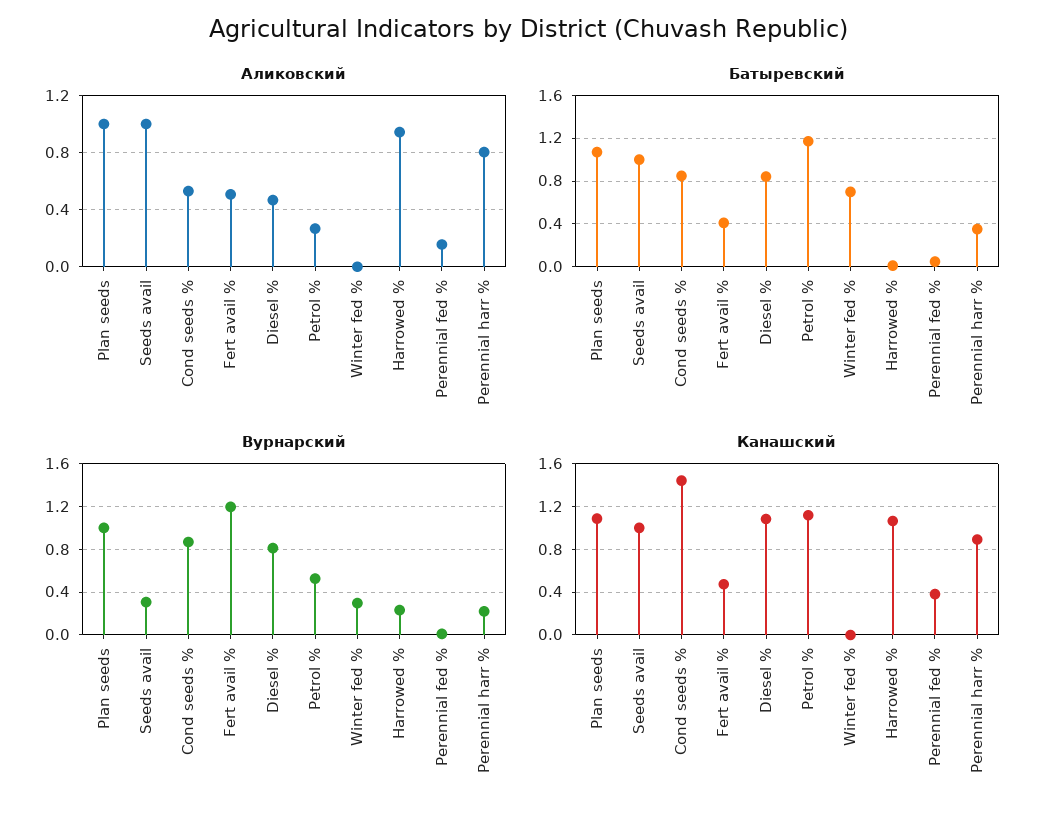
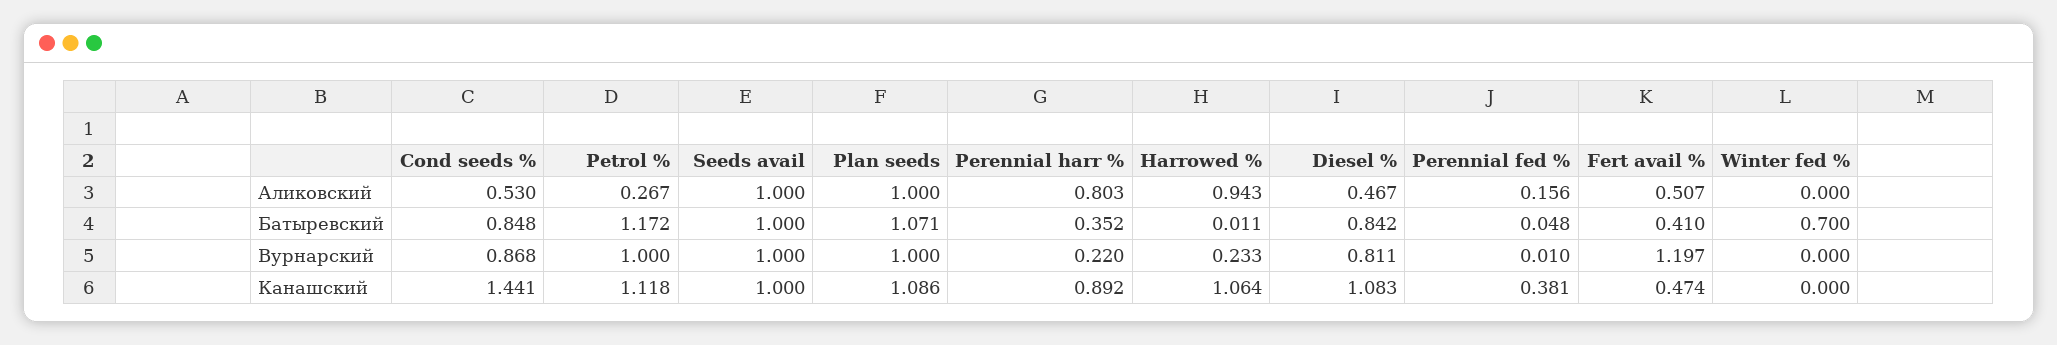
Вурнарский, Seeds avail: 0.3 -> 1
Вурнарский, Petrol %: 0.5 -> 1
Вурнарский, Winter fed %: 0.3 -> 0

